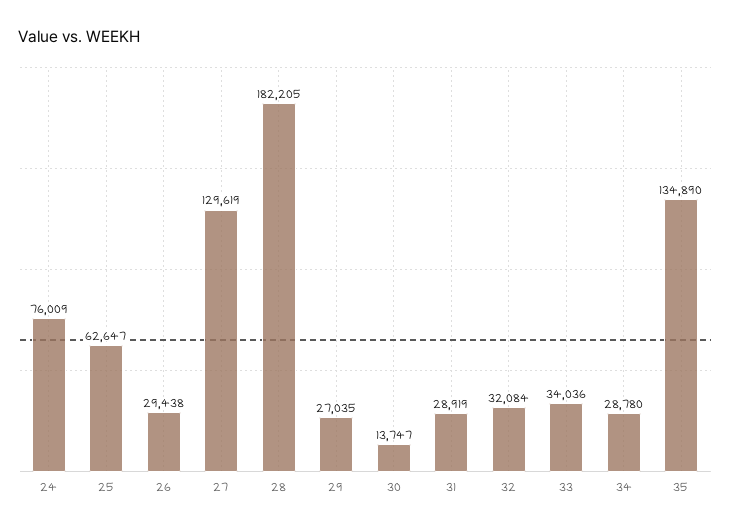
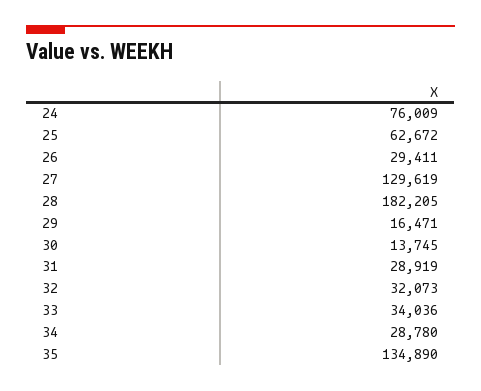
25: 62647 -> 62672
26: 29438 -> 29411
29: 27035 -> 16471
30: 13747 -> 13745
32: 32084 -> 32073

